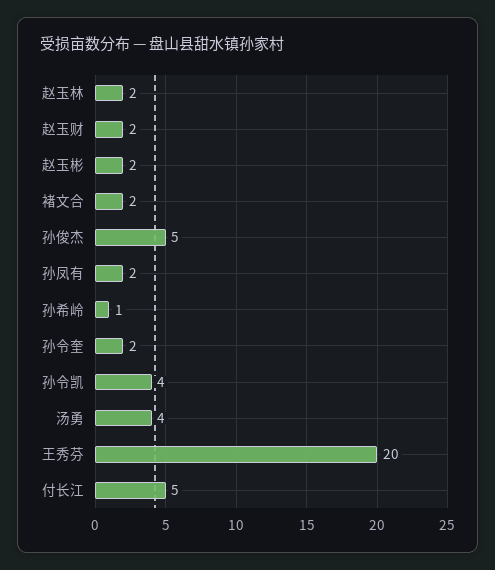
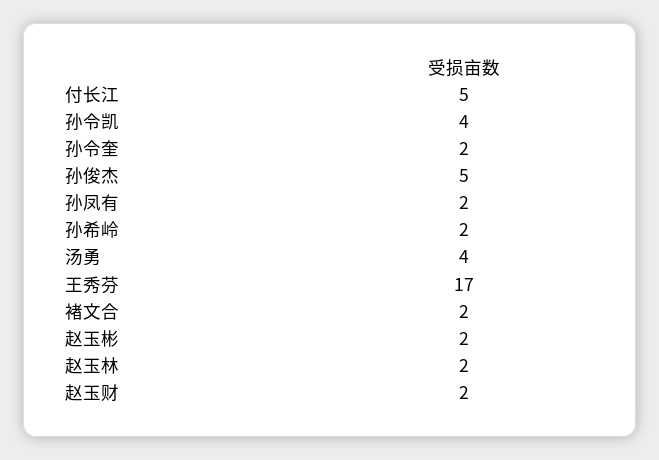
孙希岭: 1 -> 2
王秀芬: 20 -> 17

